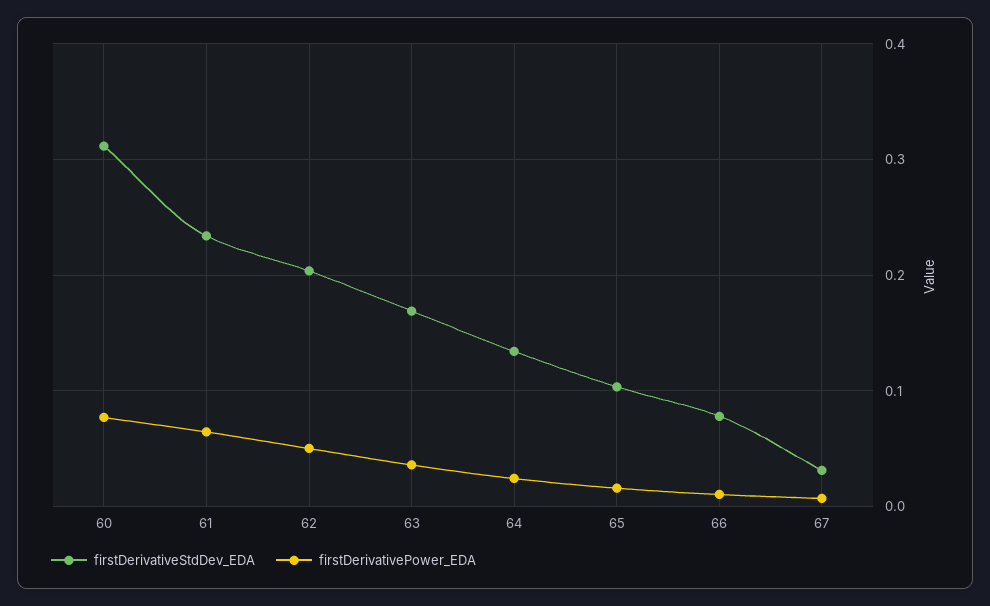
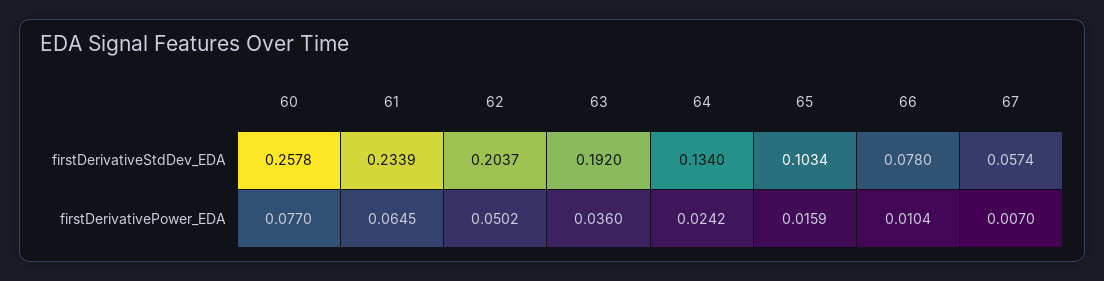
firstDerivativeStdDev_EDA, 60: 0.31 -> 0.2578
firstDerivativeStdDev_EDA, 63: 0.17 -> 0.192
firstDerivativeStdDev_EDA, 67: 0.03 -> 0.0574

